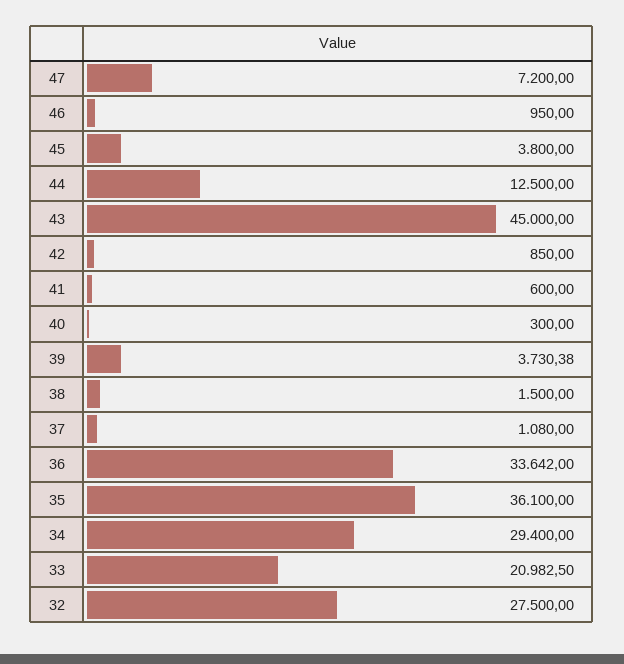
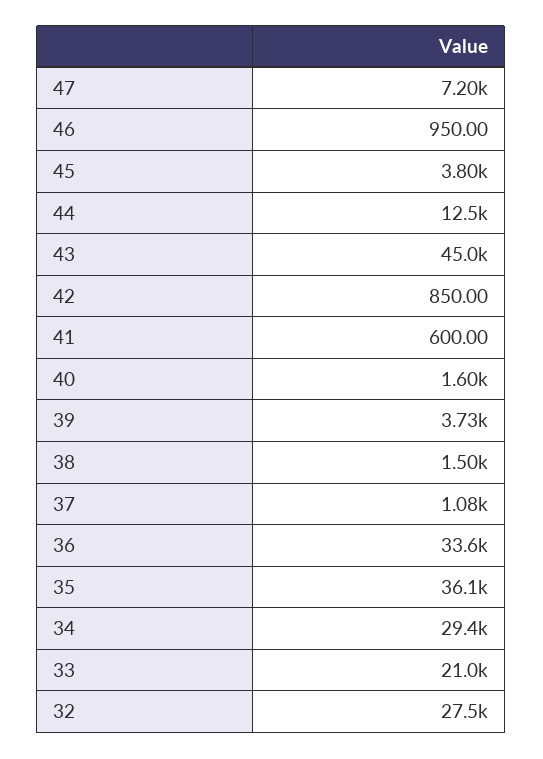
40: 300 -> 1600

